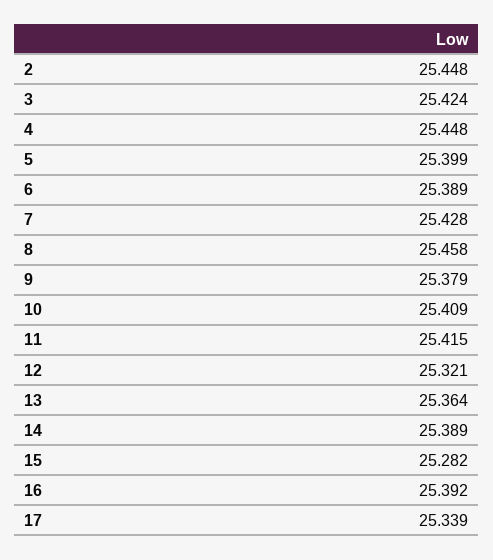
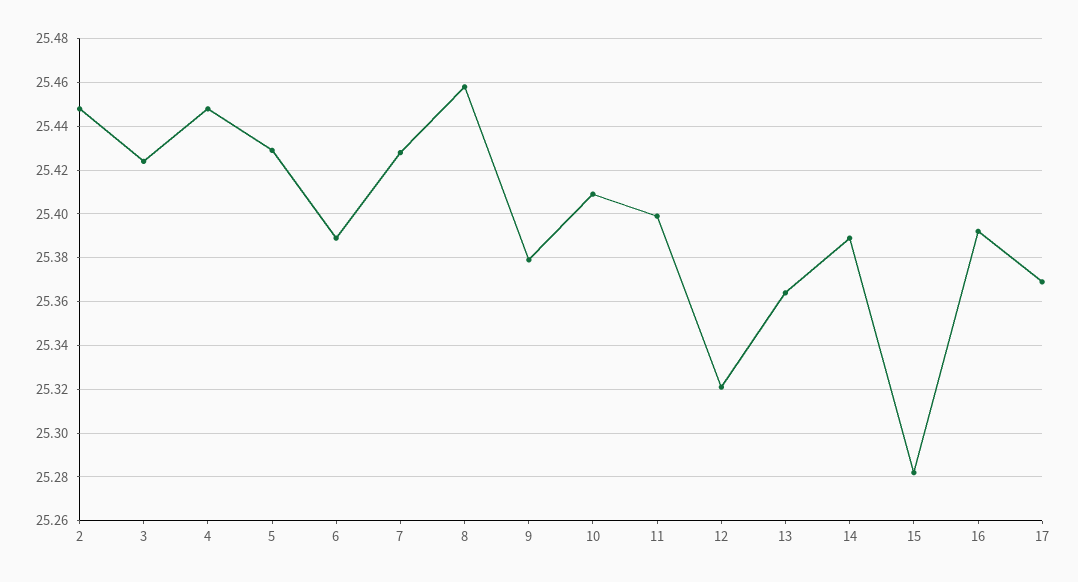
5: 25.399 -> 25.43
11: 25.415 -> 25.4
17: 25.339 -> 25.37

